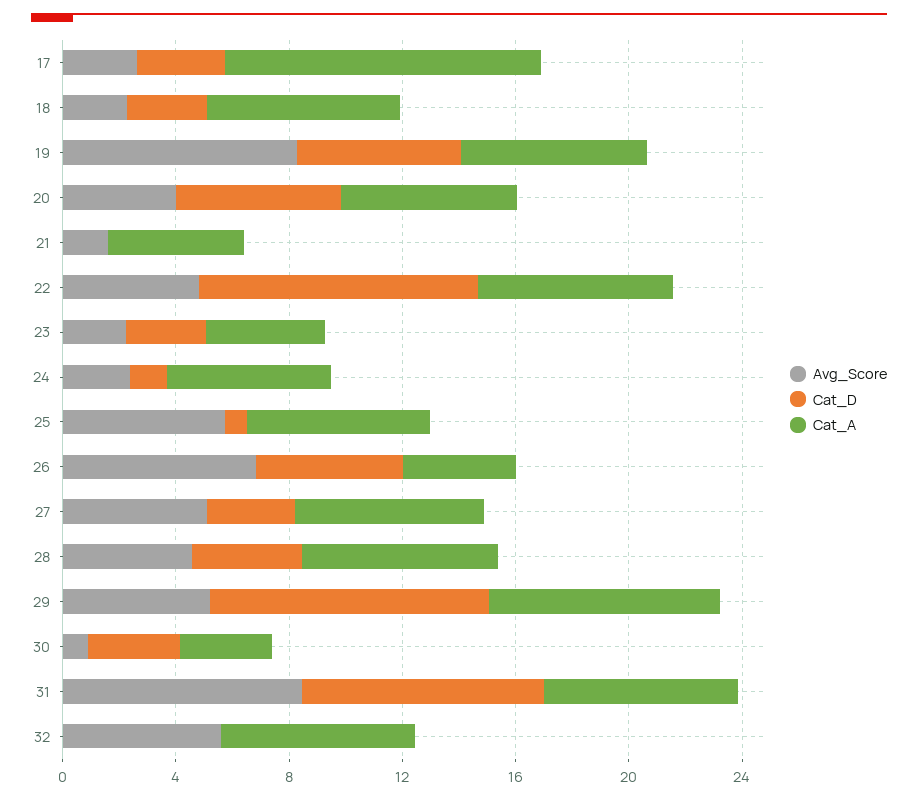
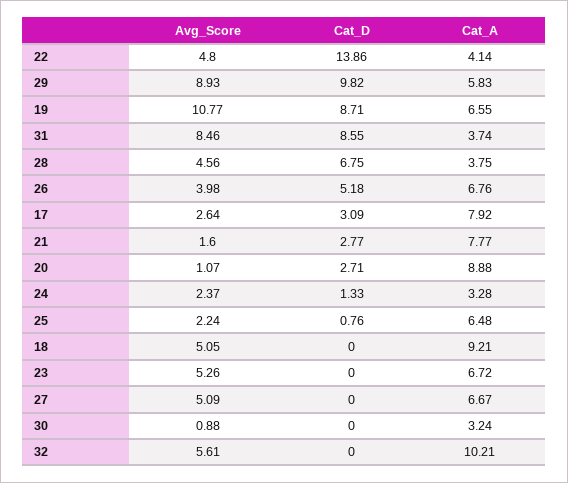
Cat_A, 17: 11 -> 7.92
Avg_Score, 18: 2 -> 5.05
Cat_D, 18: 3 -> 0
Cat_A, 18: 7 -> 9.21
Avg_Score, 19: 8 -> 10.77
Cat_D, 19: 6 -> 8.71
Avg_Score, 20: 4 -> 1.07
Cat_D, 20: 6 -> 2.71
Cat_A, 20: 6 -> 8.88
Cat_D, 21: 0 -> 2.77
Cat_A, 21: 5 -> 7.77
Cat_D, 22: 10 -> 13.86
Cat_A, 22: 7 -> 4.14
Avg_Score, 23: 2 -> 5.26
Cat_D, 23: 3 -> 0
Cat_A, 23: 4 -> 6.72
Cat_A, 24: 6 -> 3.28
Avg_Score, 25: 6 -> 2.24
Avg_Score, 26: 7 -> 3.98
Cat_A, 26: 4 -> 6.76
Cat_D, 27: 3 -> 0
Cat_D, 28: 4 -> 6.75
Cat_A, 28: 7 -> 3.75
Avg_Score, 29: 5 -> 8.93
Cat_A, 29: 8 -> 5.83
Cat_D, 30: 3 -> 0
Cat_A, 31: 7 -> 3.74
Cat_A, 32: 7 -> 10.21

